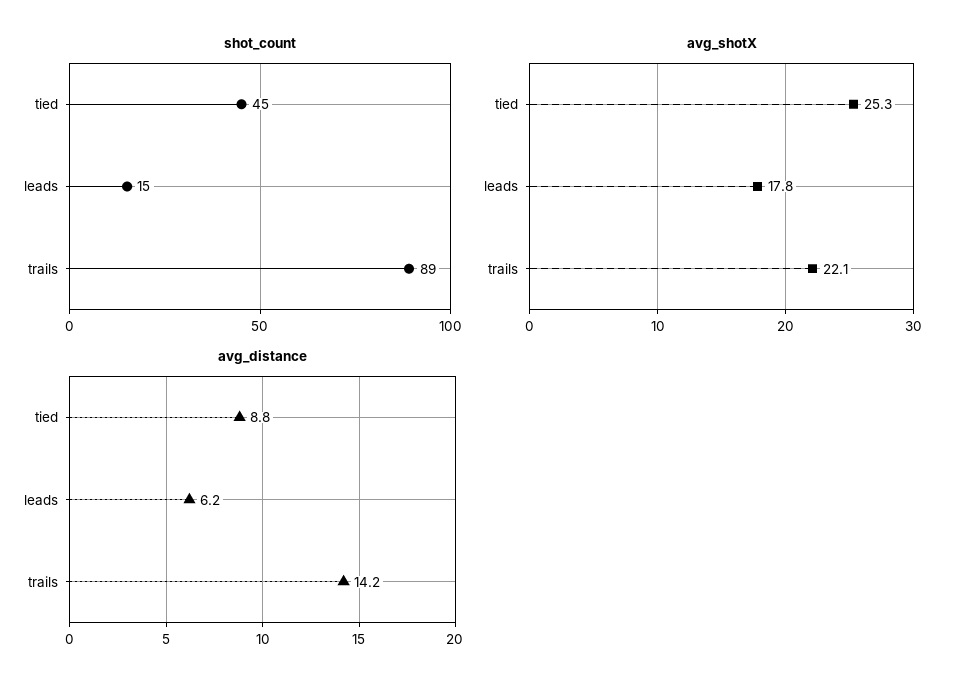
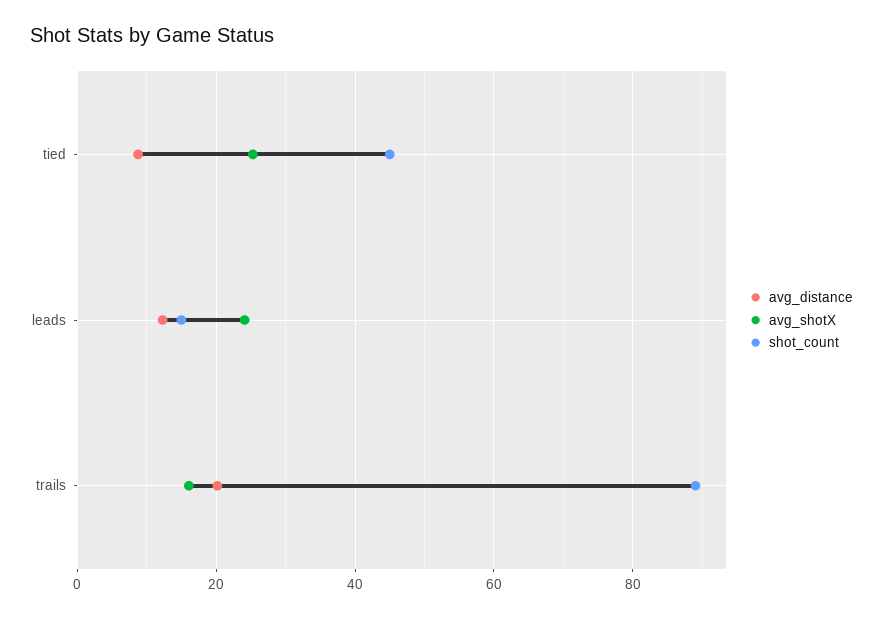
avg_shotX, leads: 17.8 -> 24
avg_shotX, trails: 22.1 -> 16
avg_distance, leads: 6.2 -> 12
avg_distance, trails: 14.2 -> 20

